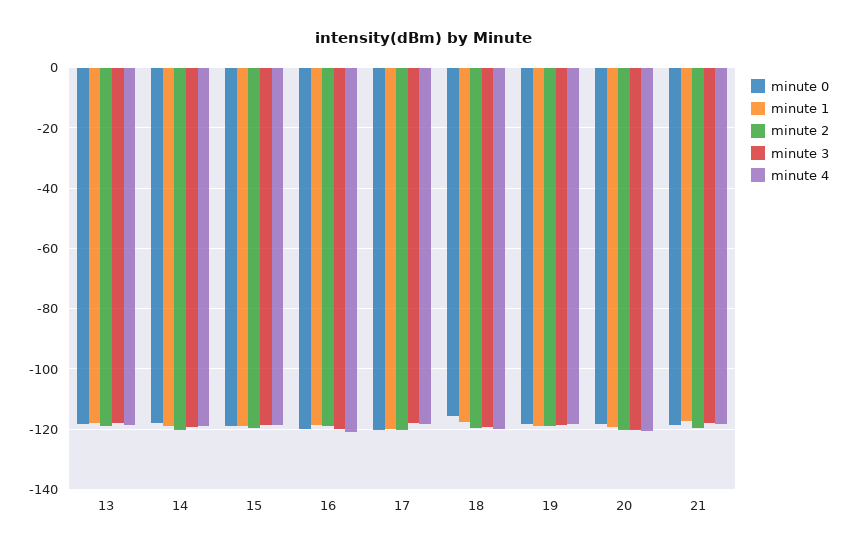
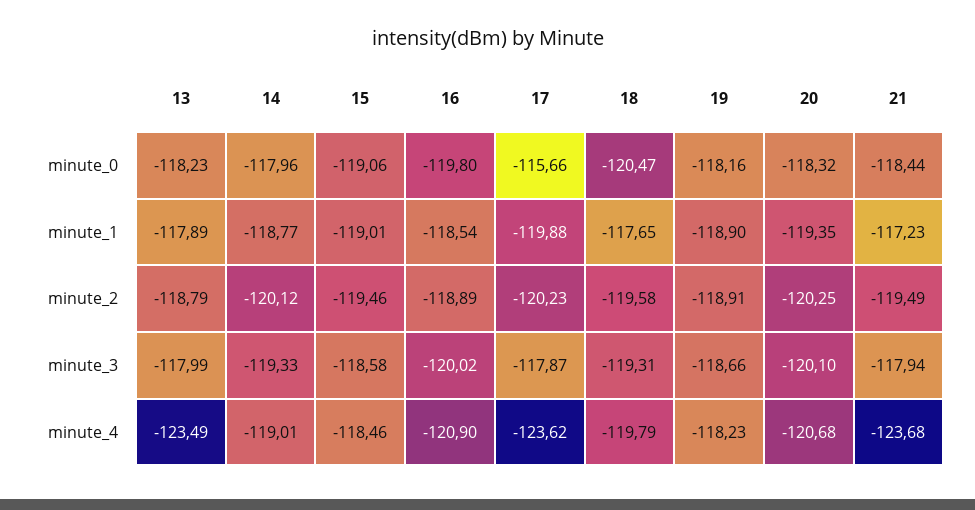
minute 4, 13: -118 -> -123.49
minute 0, 17: -120 -> -115.66
minute 4, 17: -118 -> -123.62
minute 0, 18: -116 -> -120.47
minute 4, 21: -118 -> -123.68

